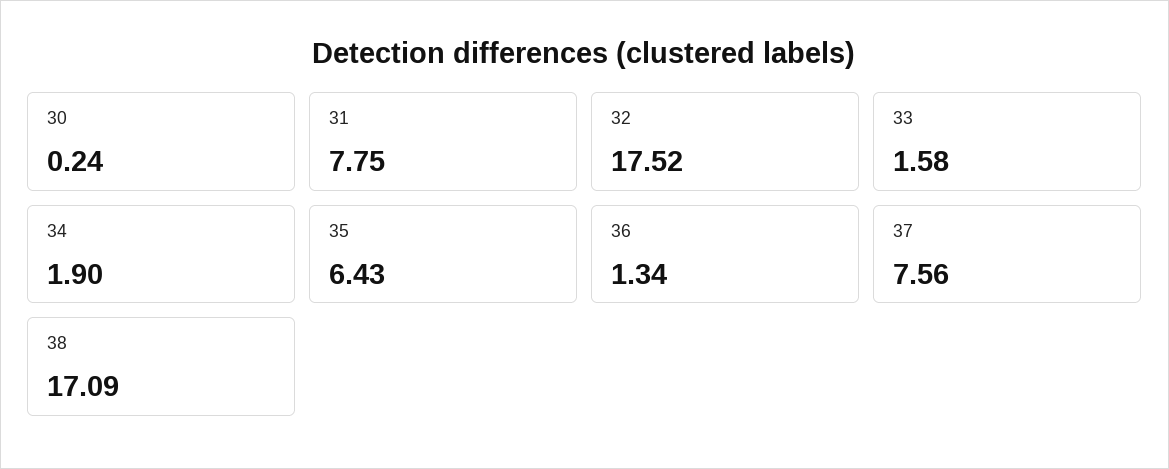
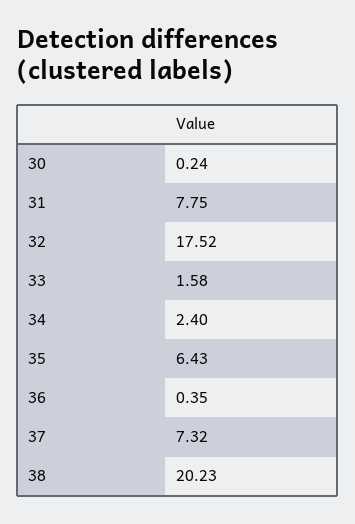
34: 1.9 -> 2.4
36: 1.34 -> 0.35
37: 7.56 -> 7.32
38: 17.09 -> 20.23

